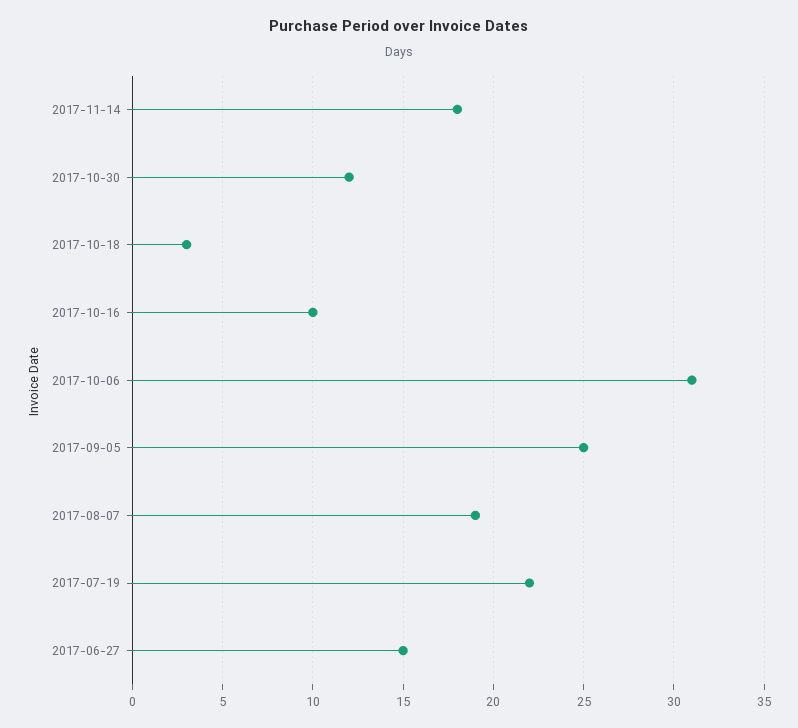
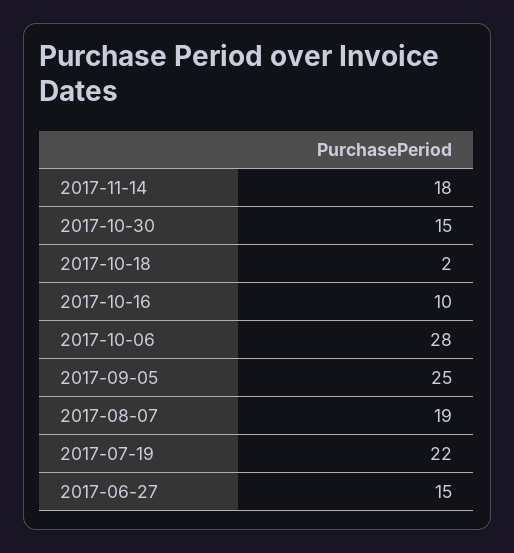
2017-10-30: 12 -> 15
2017-10-18: 3 -> 2
2017-10-06: 31 -> 28

